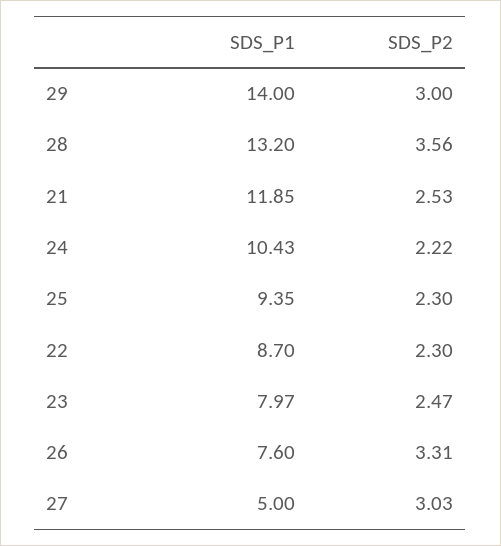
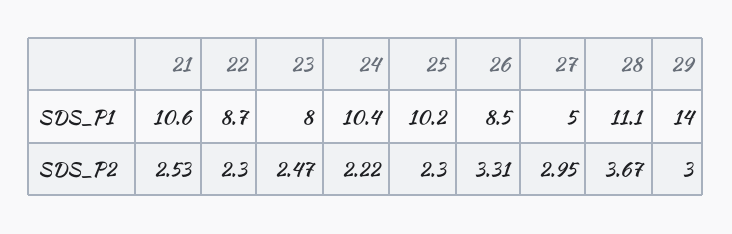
SDS_P1, 28: 13.2 -> 11.1
SDS_P2, 28: 3.56 -> 3.67
SDS_P1, 21: 11.85 -> 10.6
SDS_P1, 25: 9.35 -> 10.2
SDS_P1, 26: 7.6 -> 8.5
SDS_P2, 27: 3.03 -> 2.95

